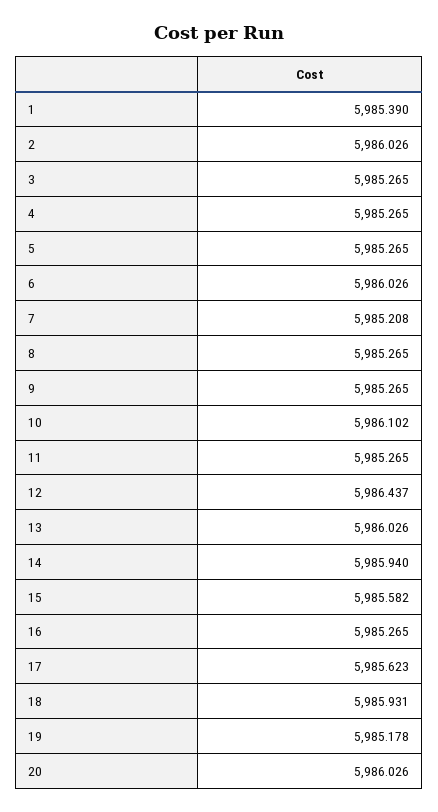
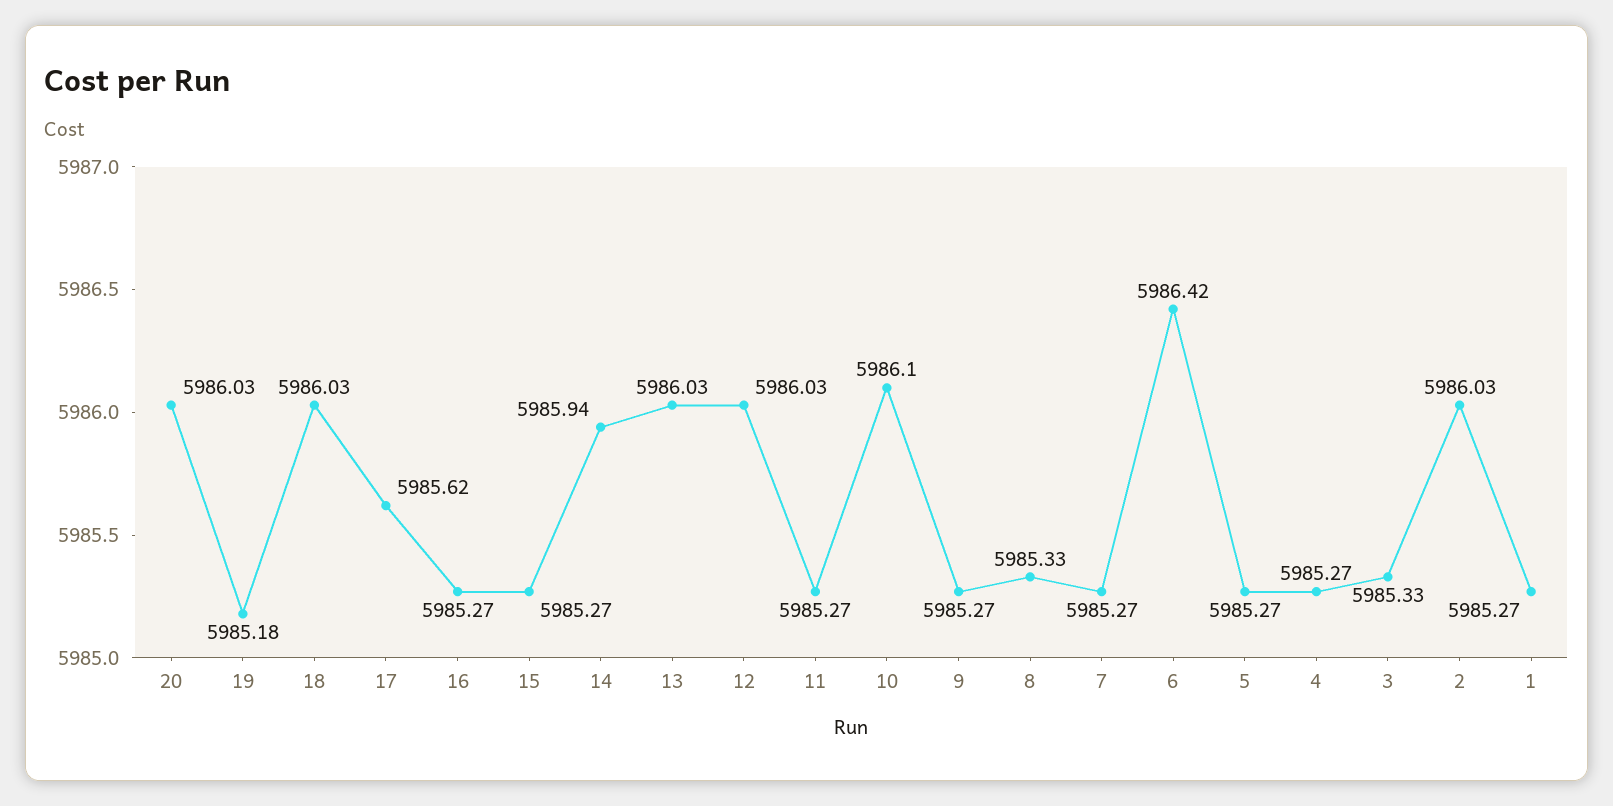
1: 5985.39 -> 5985.27
3: 5985.265 -> 5985.33
6: 5986.026 -> 5986.42
7: 5985.208 -> 5985.27
8: 5985.265 -> 5985.33
12: 5986.437 -> 5986.03
15: 5985.582 -> 5985.27
18: 5985.931 -> 5986.03

